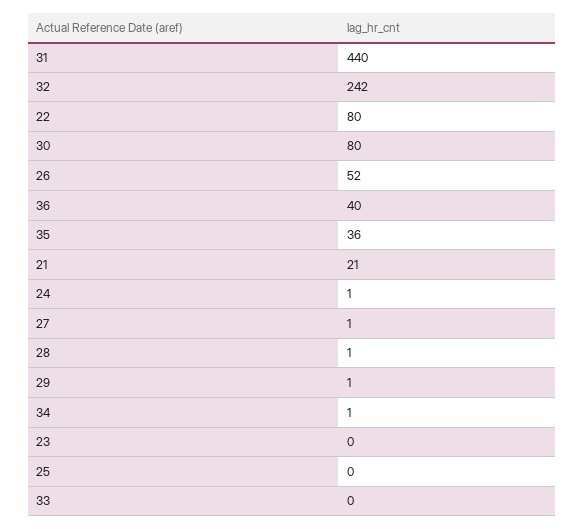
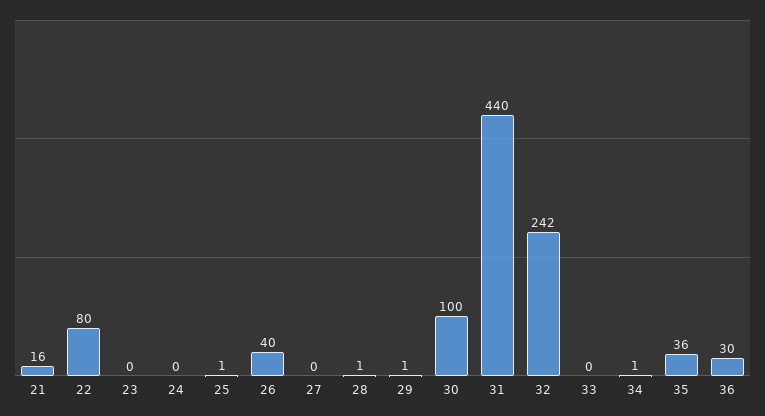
30: 80 -> 100
26: 52 -> 40
36: 40 -> 30
21: 21 -> 16
24: 1 -> 0
27: 1 -> 0
25: 0 -> 1

